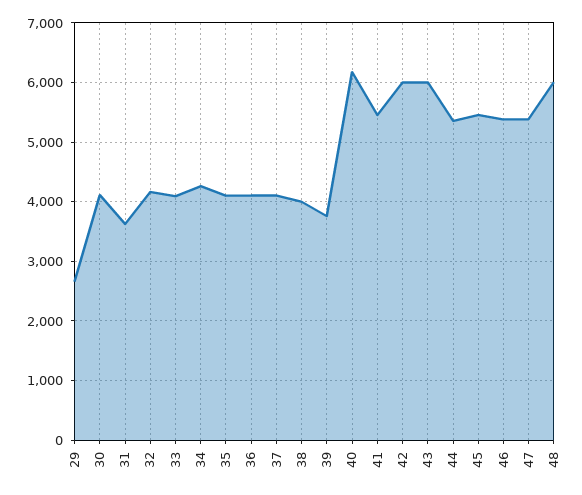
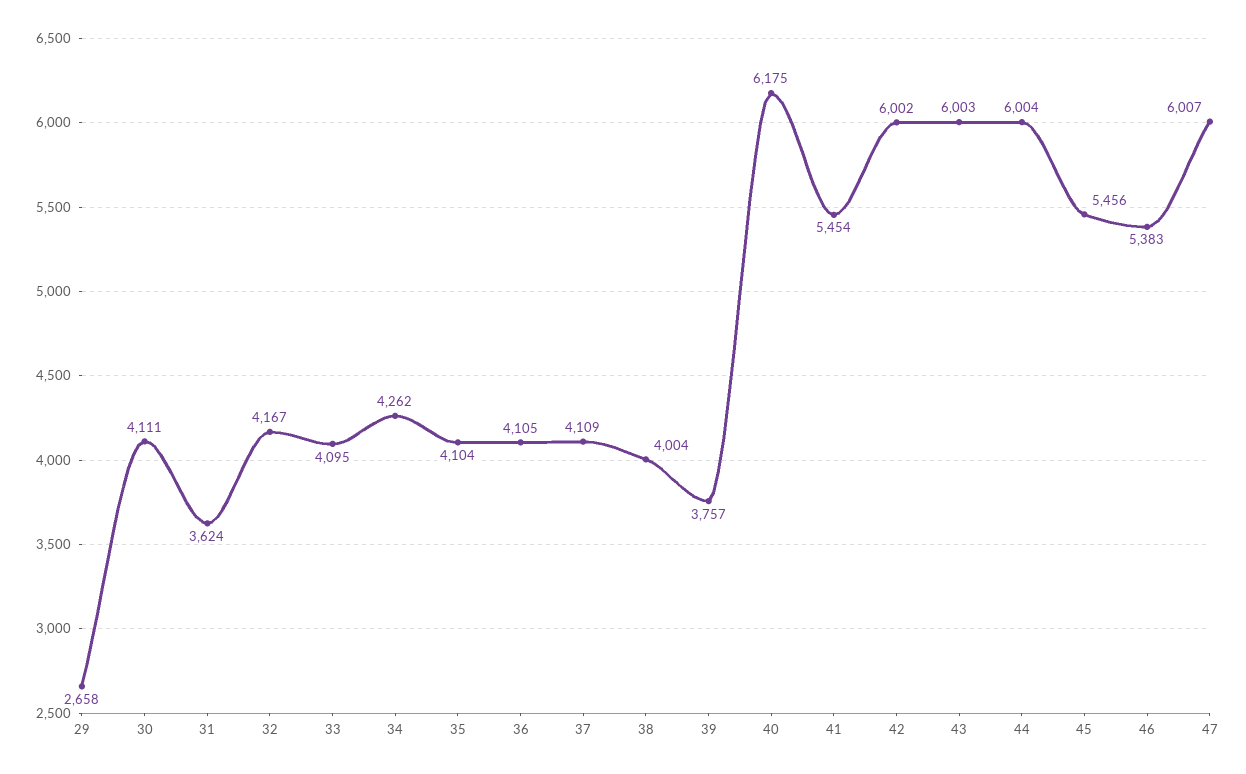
44: 5400 -> 6004
47: 5400 -> 6007
48: 6000 -> none

